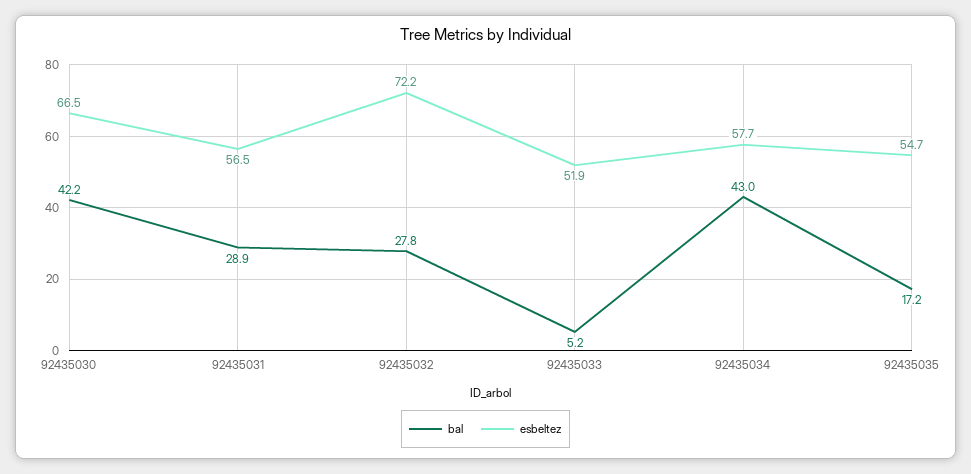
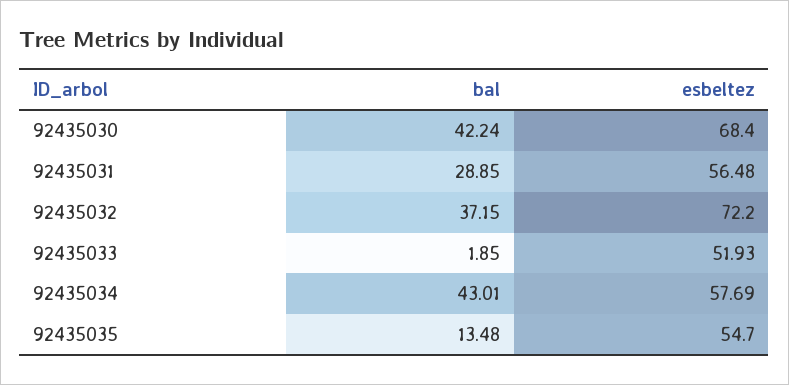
esbeltez, 92435030: 66.5 -> 68.4
bal, 92435032: 27.8 -> 37.15
bal, 92435033: 5.2 -> 1.85
bal, 92435035: 17.2 -> 13.48

